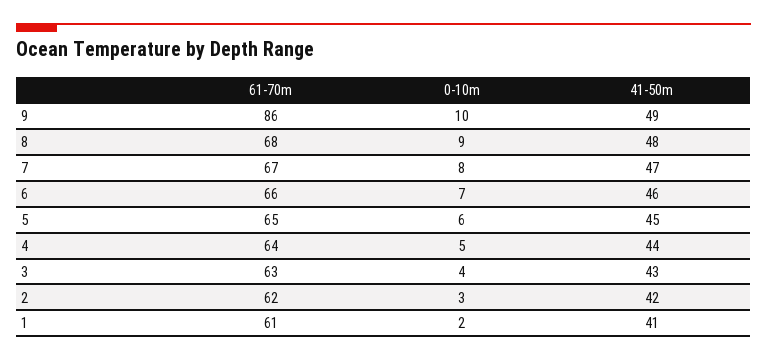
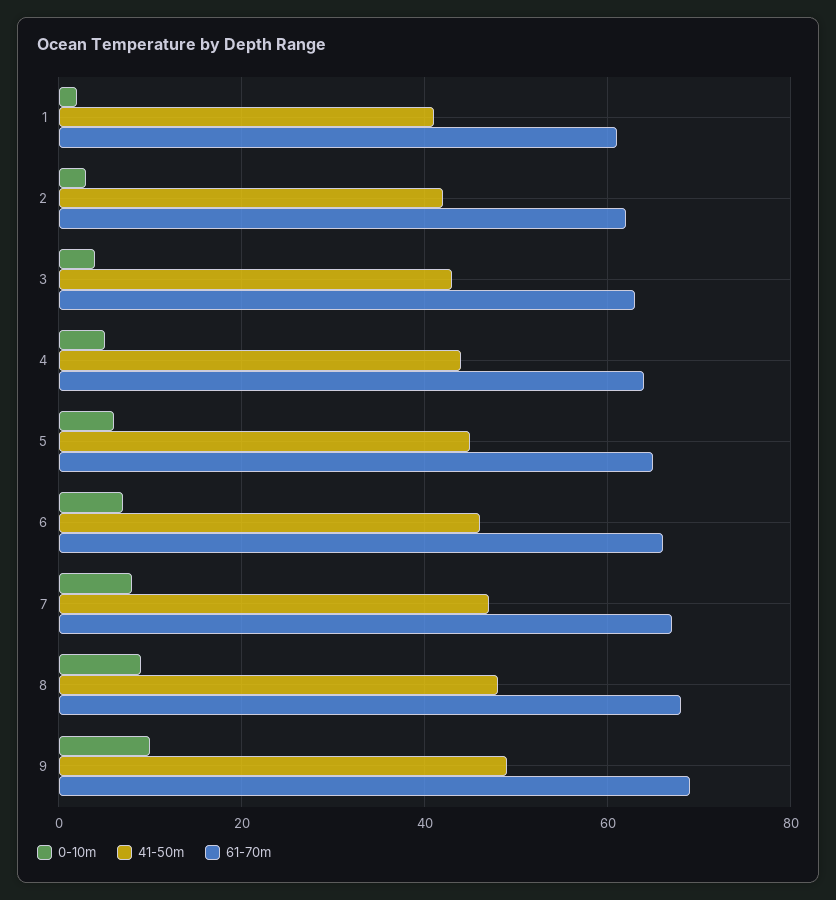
61-70m, 9: 86 -> 70

